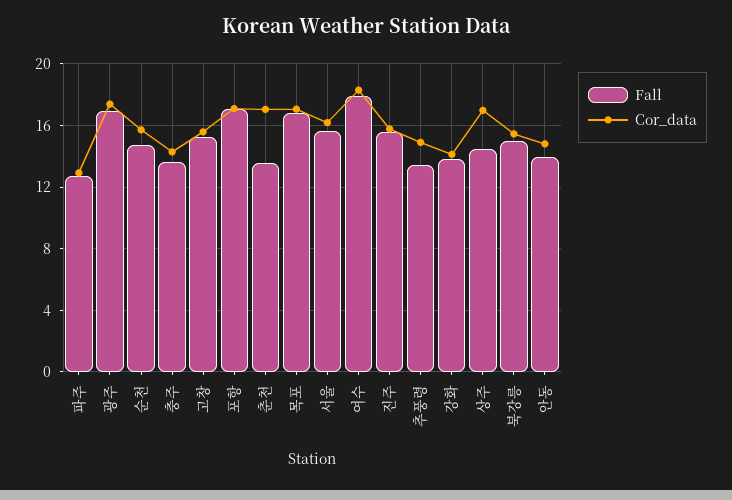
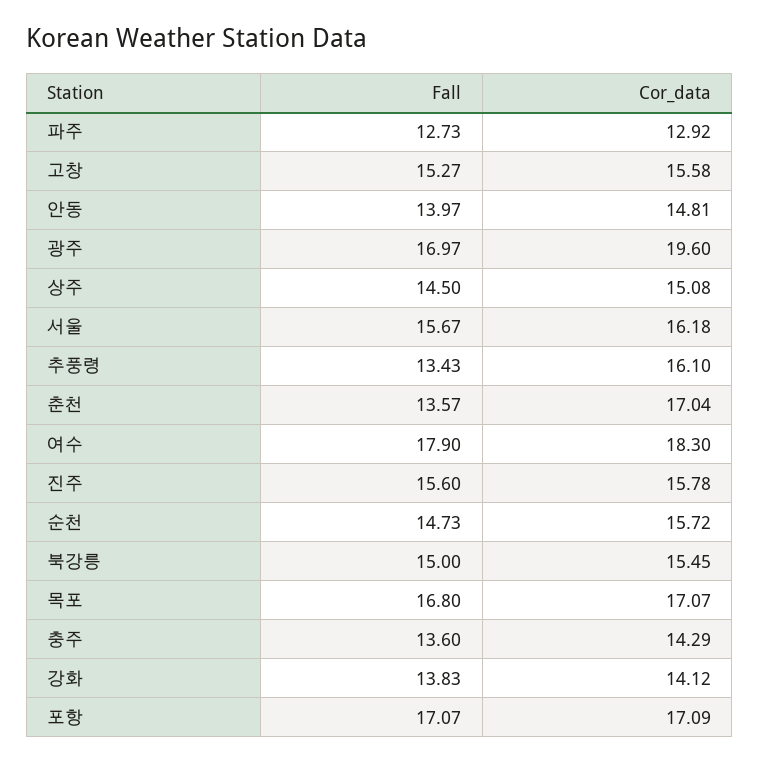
Cor_data, 광주: 17.5 -> 19.6
Cor_data, 추풍령: 15 -> 16.1
Cor_data, 상주: 17 -> 15.08

